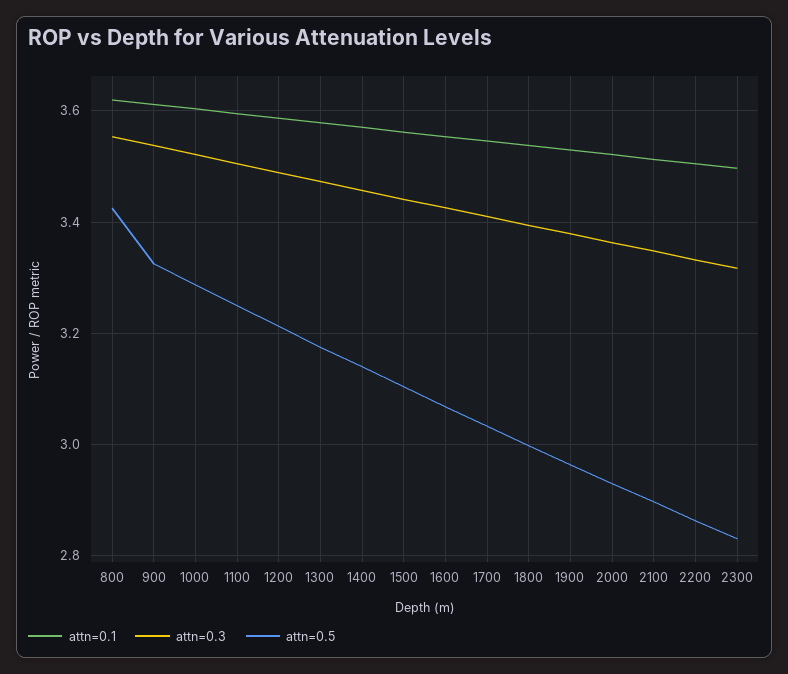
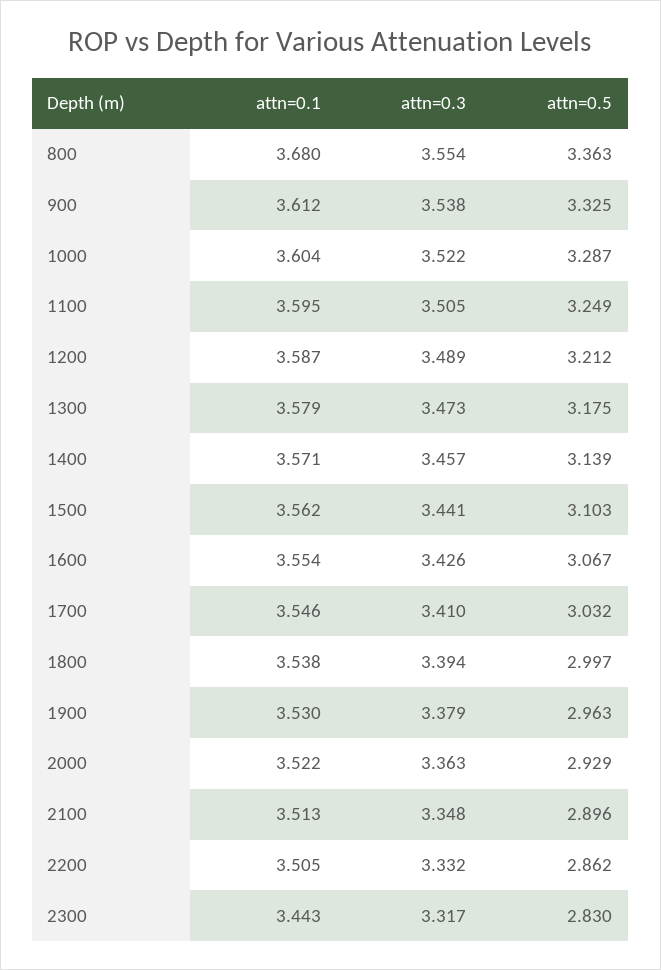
attn=0.1, 800: 3.62 -> 3.68
attn=0.5, 800: 3.42 -> 3.363
attn=0.1, 2300: 3.5 -> 3.443

